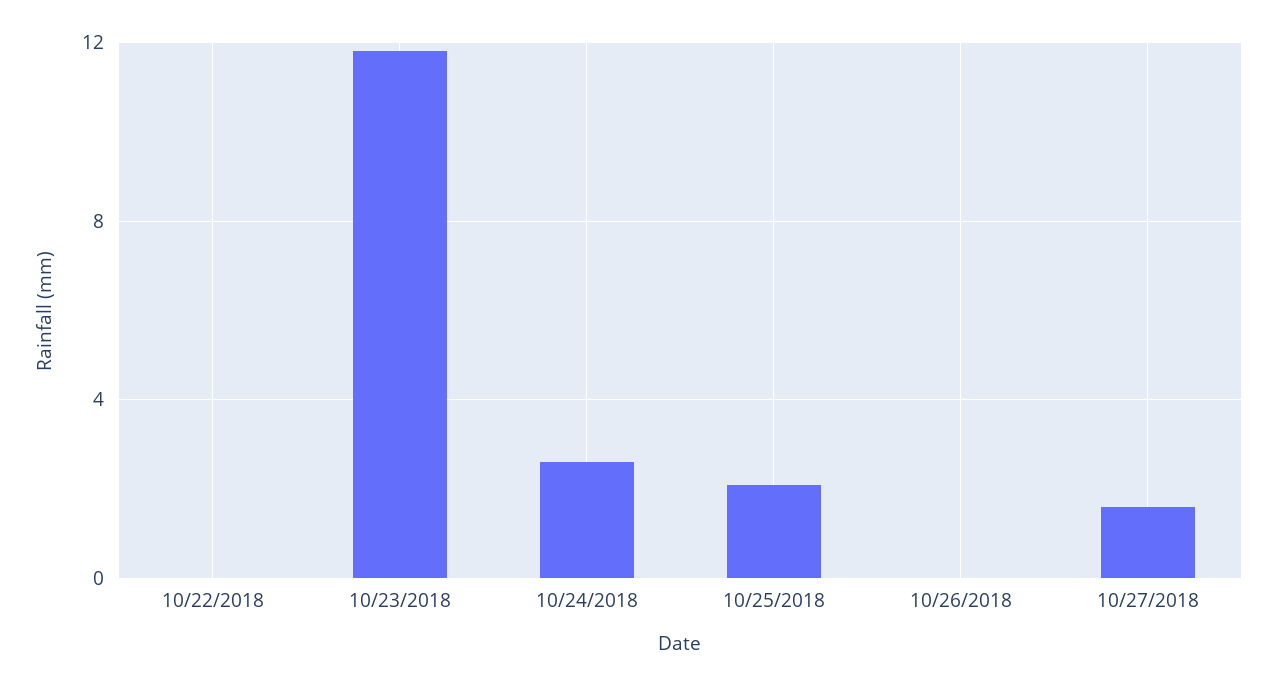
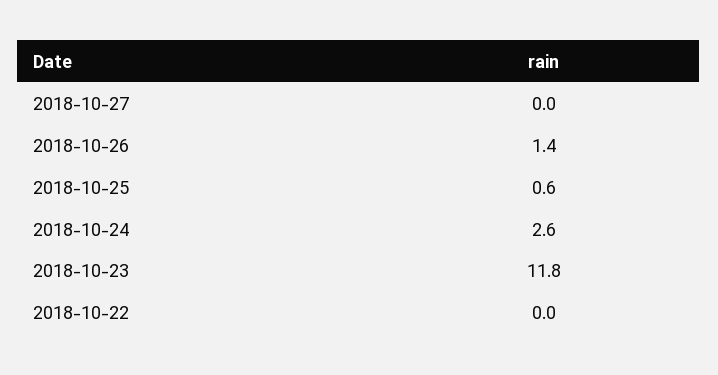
10/25/2018: 2 -> 0.6
10/26/2018: 0 -> 1.4
10/27/2018: 1.5 -> 0

